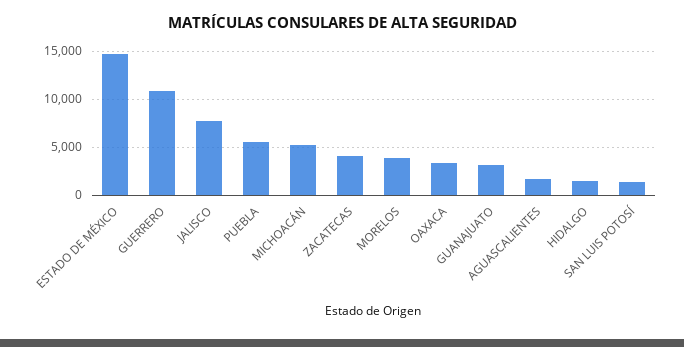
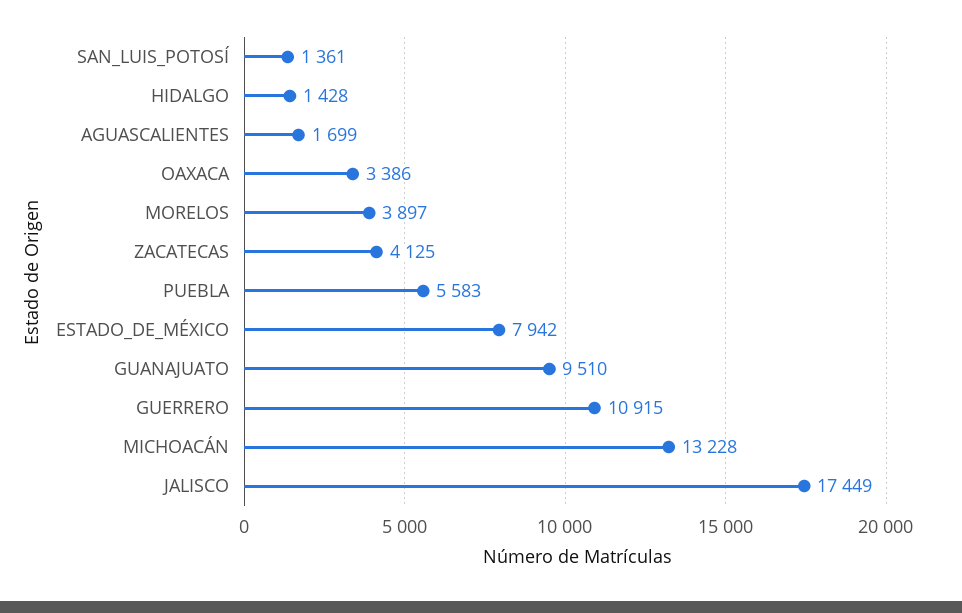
ESTADO DE MÉXICO: 15000 -> 7942
JALISCO: 8000 -> 17449
MICHOACÁN: 5000 -> 13228
GUANAJUATO: 3000 -> 9510

